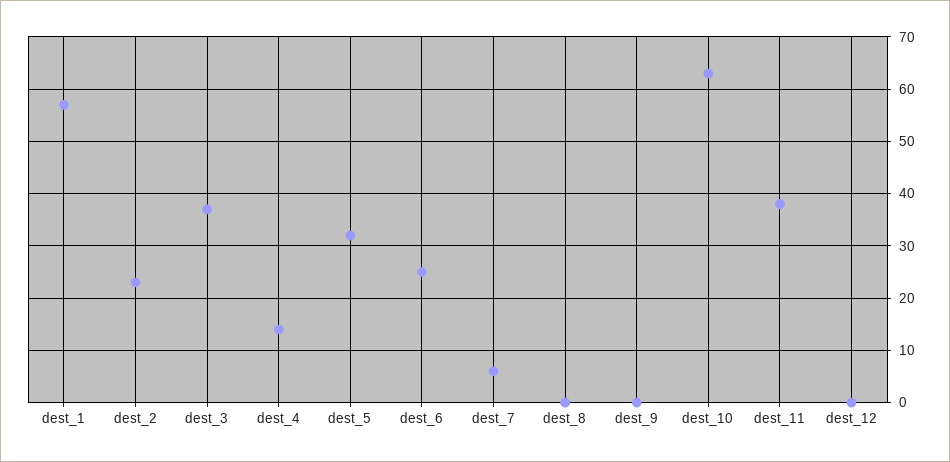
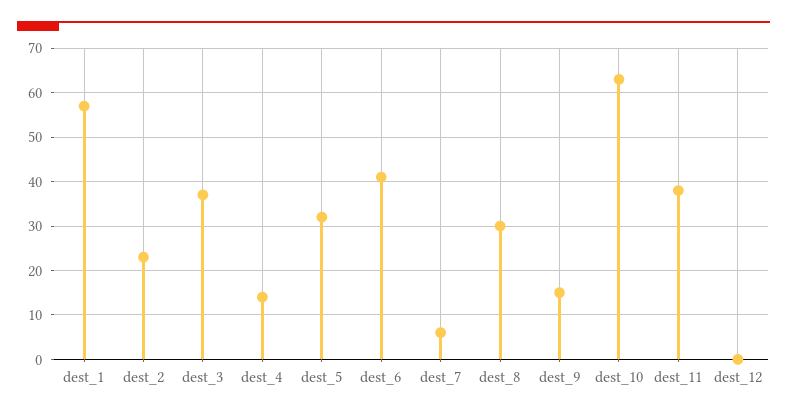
dest_6: 25 -> 40
dest_8: 0 -> 30
dest_9: 0 -> 15

